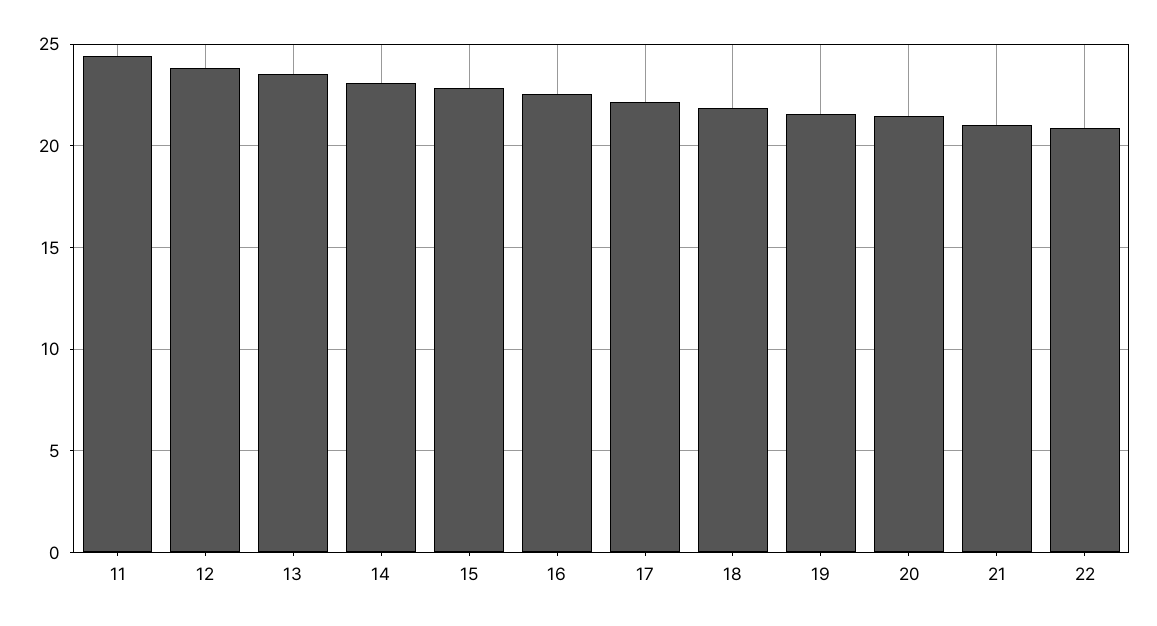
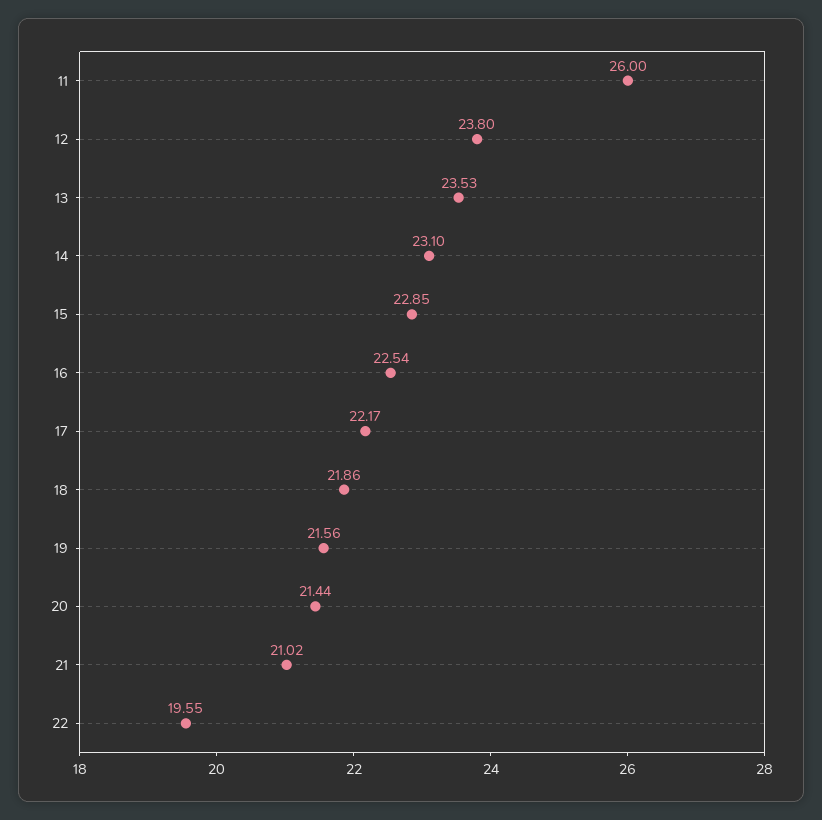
11: 24.5 -> 26
22: 21 -> 19.55

